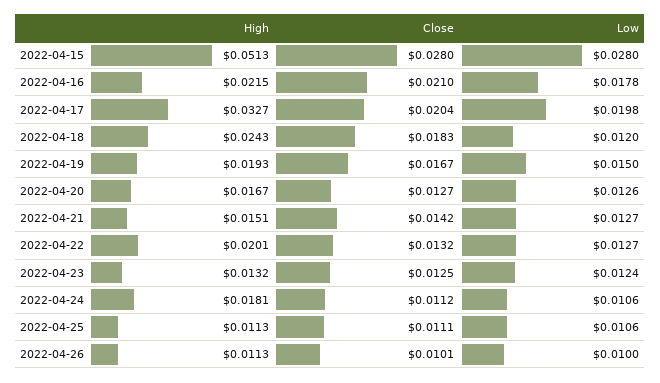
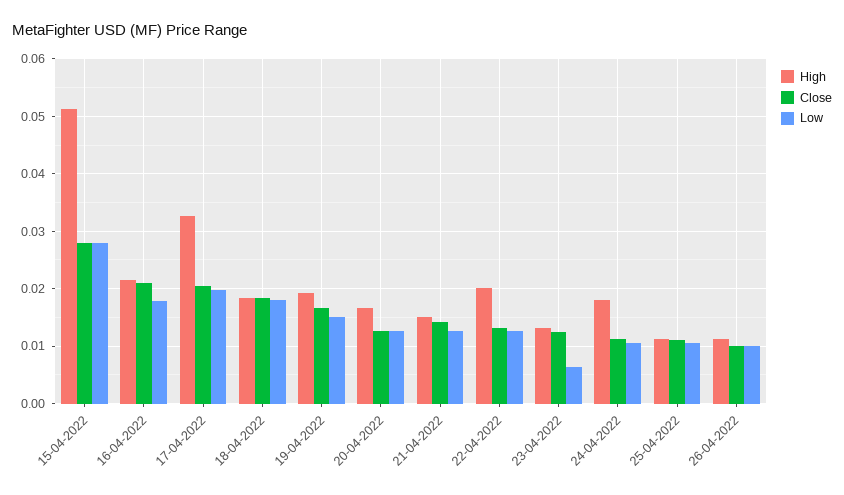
High, 2022-04-18: 0.0243 -> 0.018
Low, 2022-04-18: 0.012 -> 0.018
Low, 2022-04-23: 0.0124 -> 0.006

